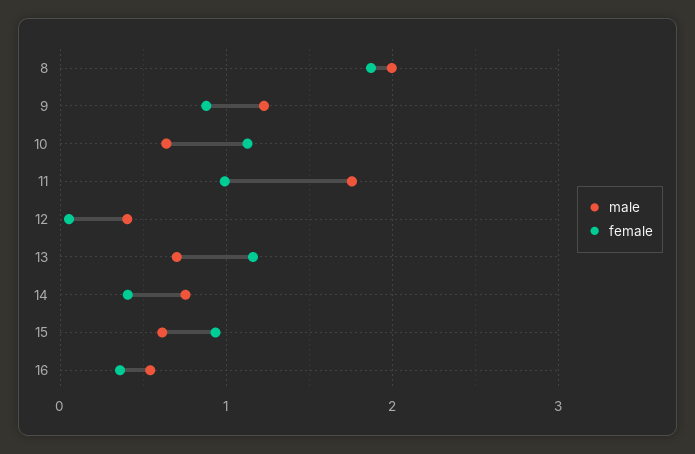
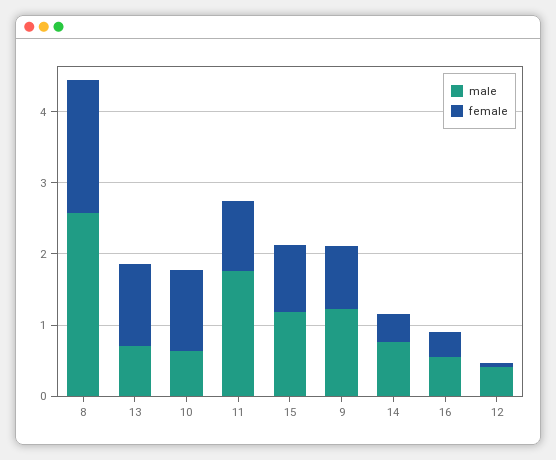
male, 8: 2 -> 2.6
male, 15: 0.6 -> 1.2

